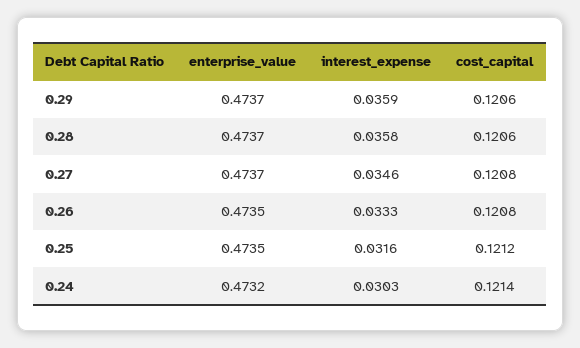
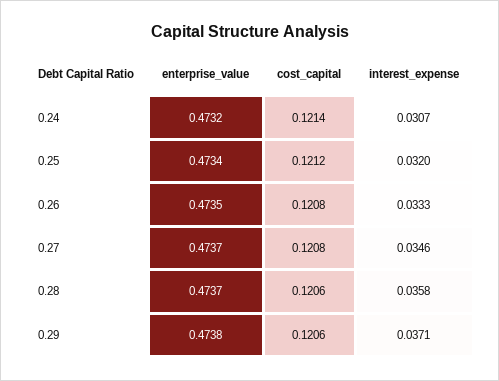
enterprise_value, 0.29: 0.4737 -> 0.4738
interest_expense, 0.29: 0.0359 -> 0.0371
enterprise_value, 0.25: 0.4735 -> 0.4734
interest_expense, 0.25: 0.0316 -> 0.032
interest_expense, 0.24: 0.0303 -> 0.0307

